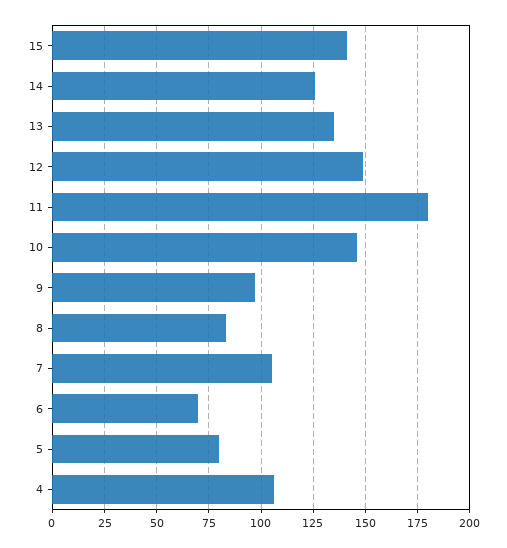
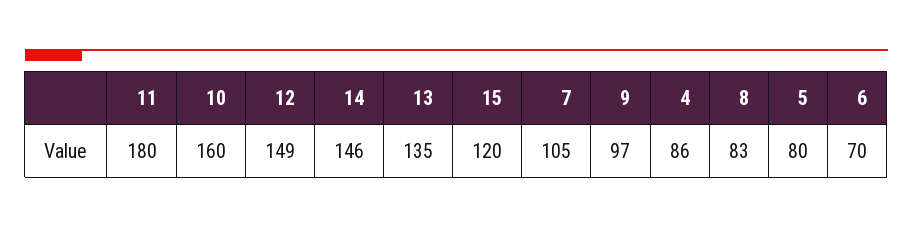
15: 140 -> 120
14: 125 -> 146
10: 145 -> 160
4: 105 -> 86

